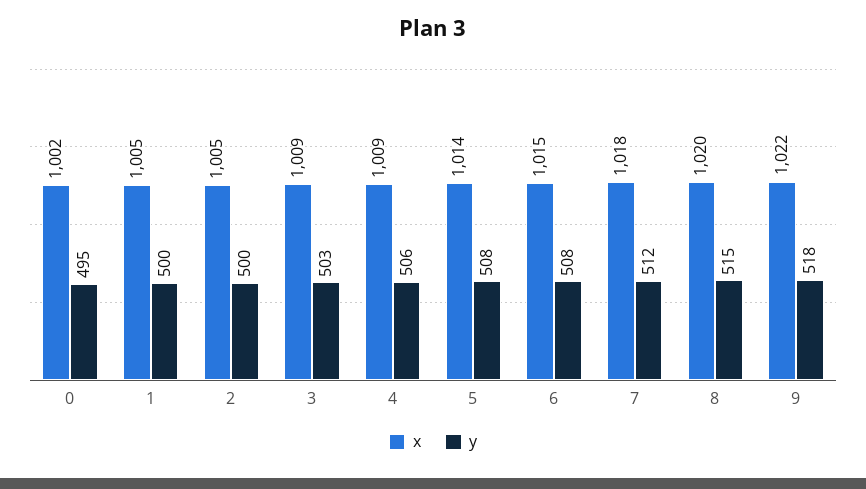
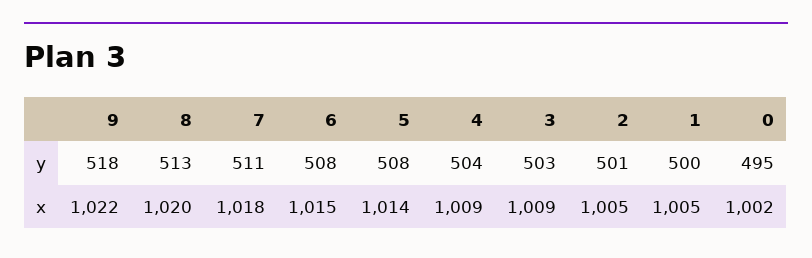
y, 2: 500 -> 501
y, 4: 506 -> 504
y, 7: 512 -> 511
y, 8: 515 -> 513

